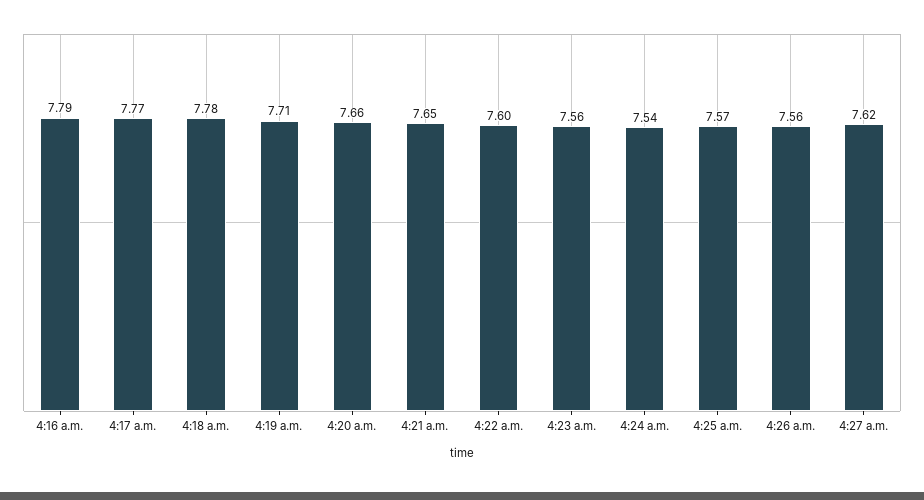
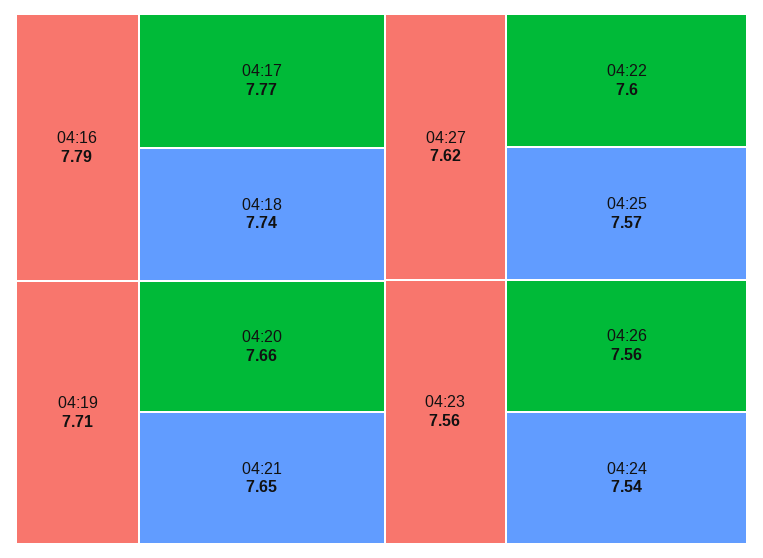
4:18 a.m.: 7.78 -> 7.74

